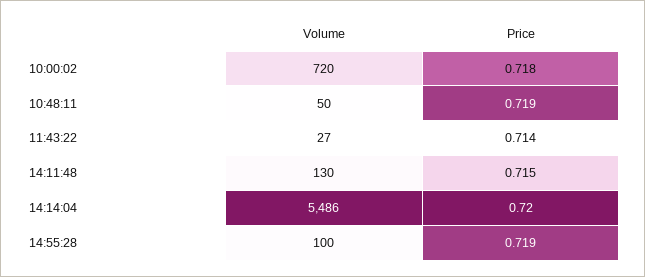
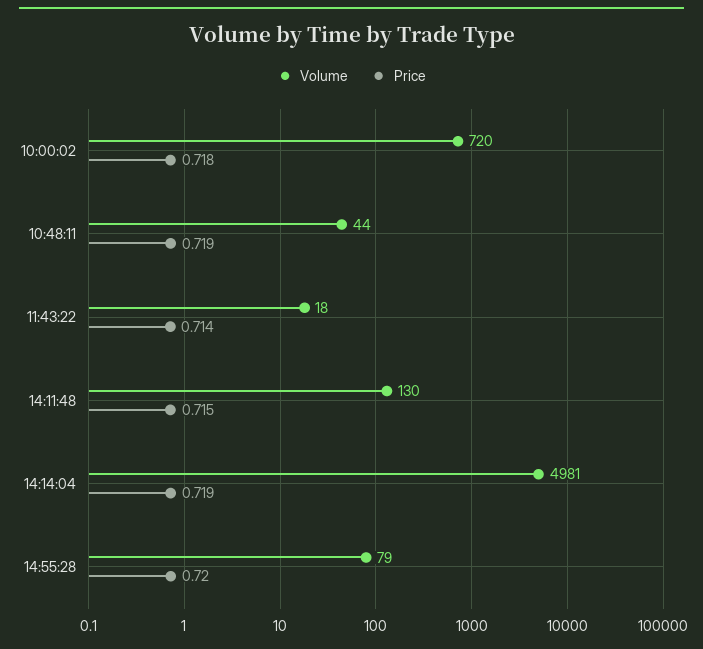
Volume, 10:48:11: 50 -> 44
Volume, 11:43:22: 27 -> 18
Volume, 14:14:04: 5486 -> 4981
Price, 14:14:04: 0.72 -> 0.719
Volume, 14:55:28: 100 -> 79
Price, 14:55:28: 0.719 -> 0.72

